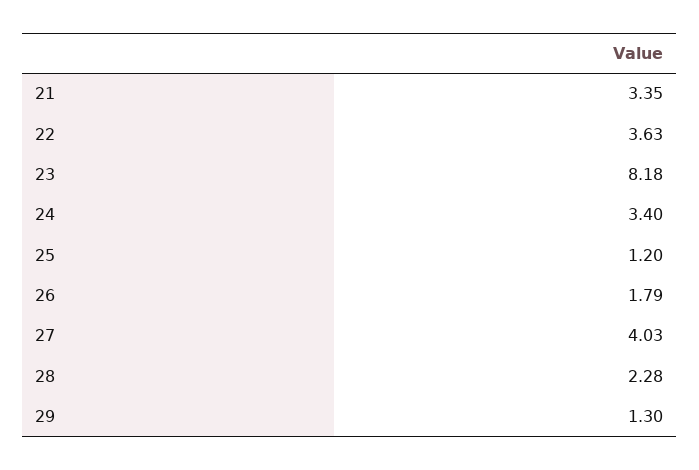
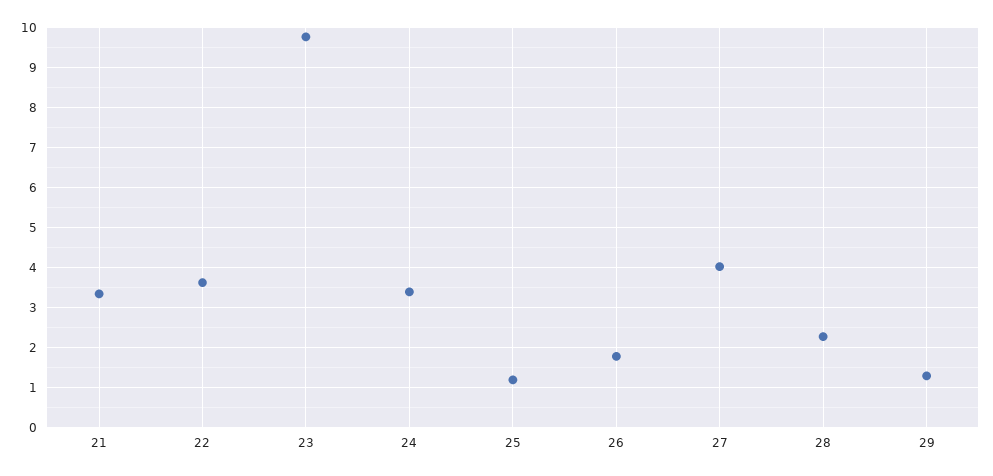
23: 8.18 -> 9.8

